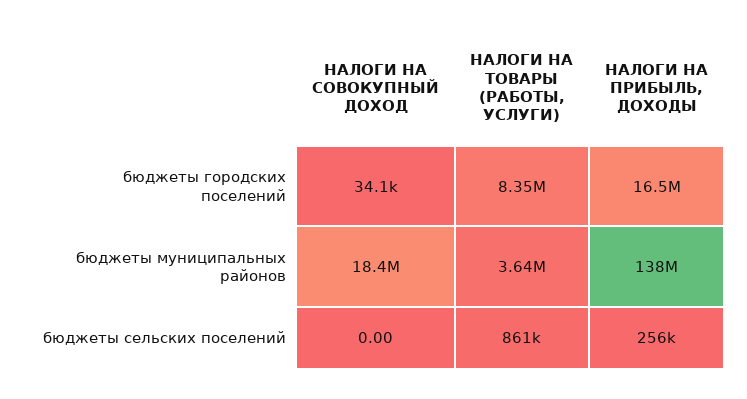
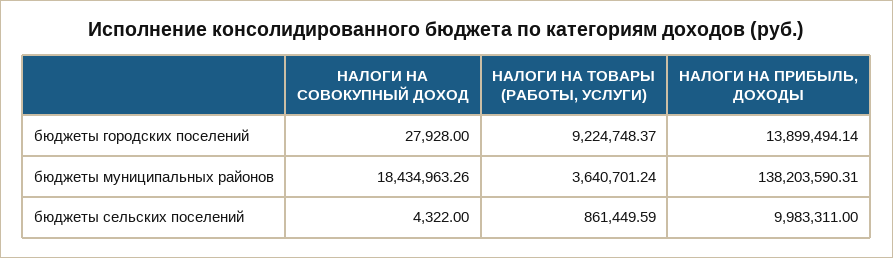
НАЛОГИ НА СОВОКУПНЫЙ ДОХОД, бюджеты городских поселений: 34100 -> 27928
НАЛОГИ НА ТОВАРЫ (РАБОТЫ, УСЛУГИ), бюджеты городских поселений: 8350000 -> 9224748.37
НАЛОГИ НА ПРИБЫЛЬ, ДОХОДЫ, бюджеты городских поселений: 16500000 -> 13899494.14
НАЛОГИ НА СОВОКУПНЫЙ ДОХОД, бюджеты сельских поселений: 0 -> 4322
НАЛОГИ НА ПРИБЫЛЬ, ДОХОДЫ, бюджеты сельских поселений: 256000 -> 9983311

